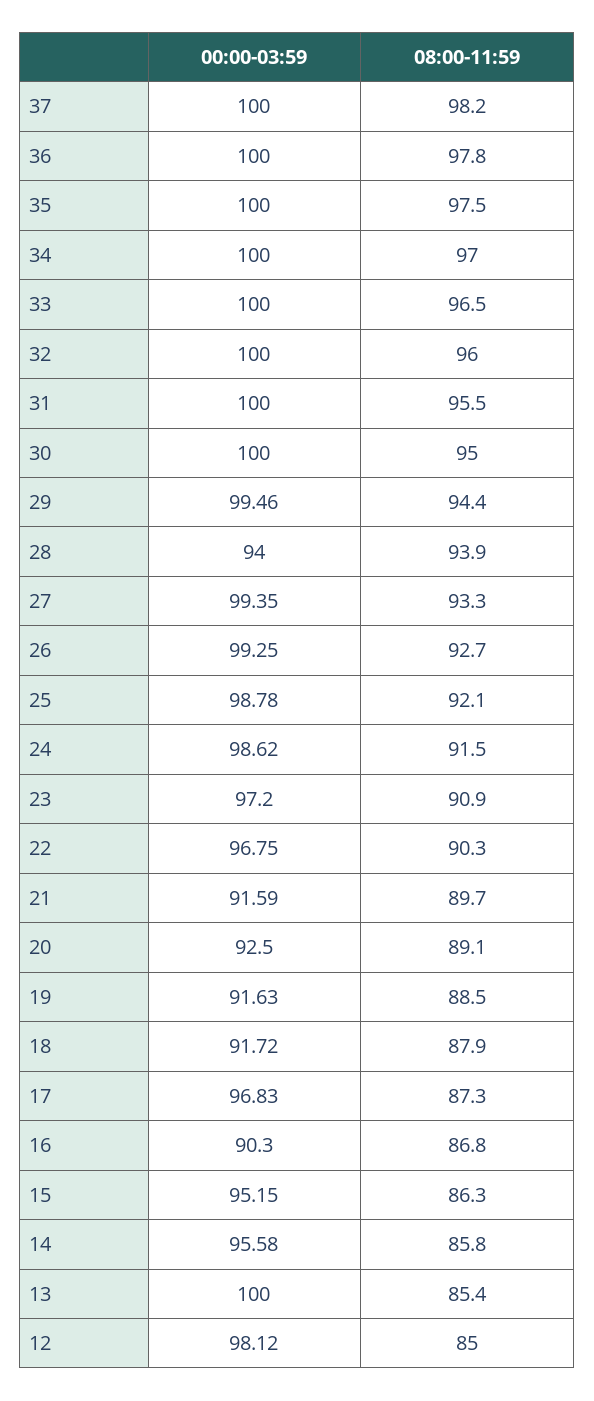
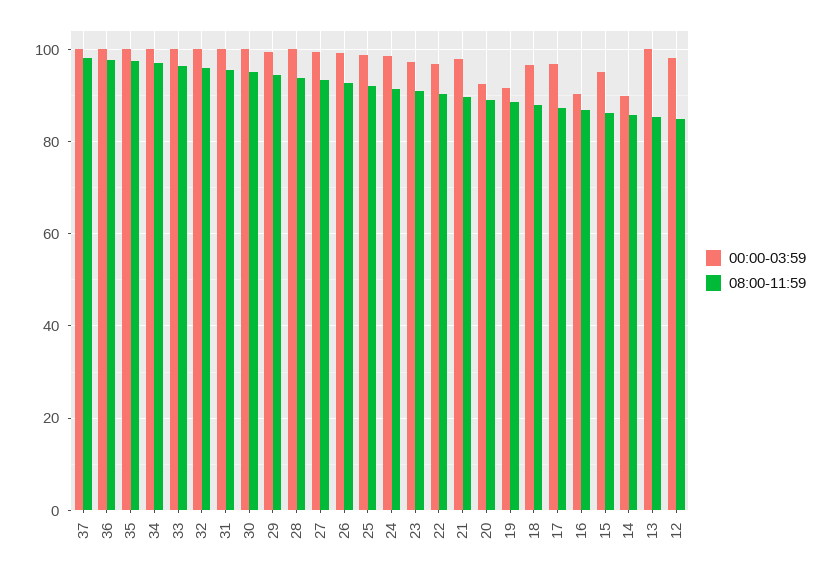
00:00-03:59, 28: 94 -> 100
00:00-03:59, 21: 91.59 -> 98
00:00-03:59, 18: 91.72 -> 96
00:00-03:59, 14: 95.58 -> 90

